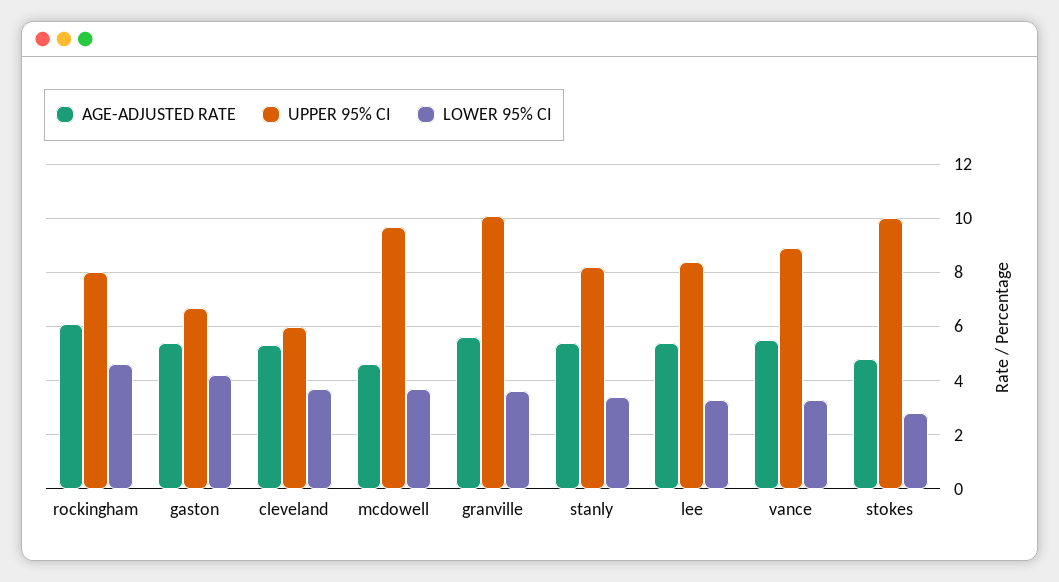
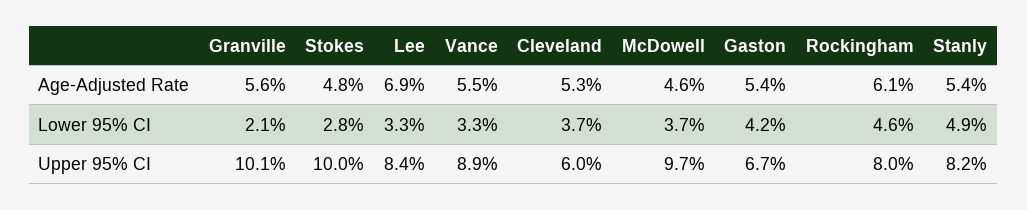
LOWER 95% CI, granville: 3.5 -> 2.1
LOWER 95% CI, stanly: 3.5 -> 4.9
AGE-ADJUSTED RATE, lee: 5.5 -> 6.9

